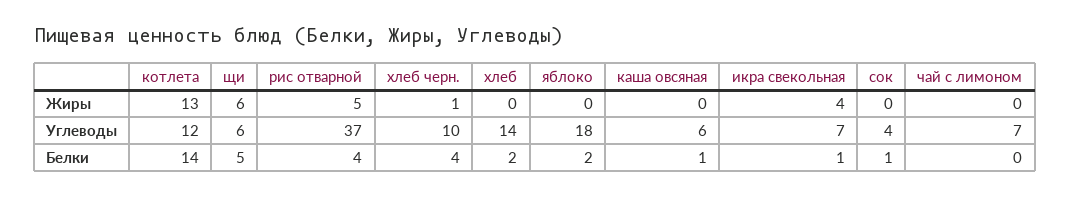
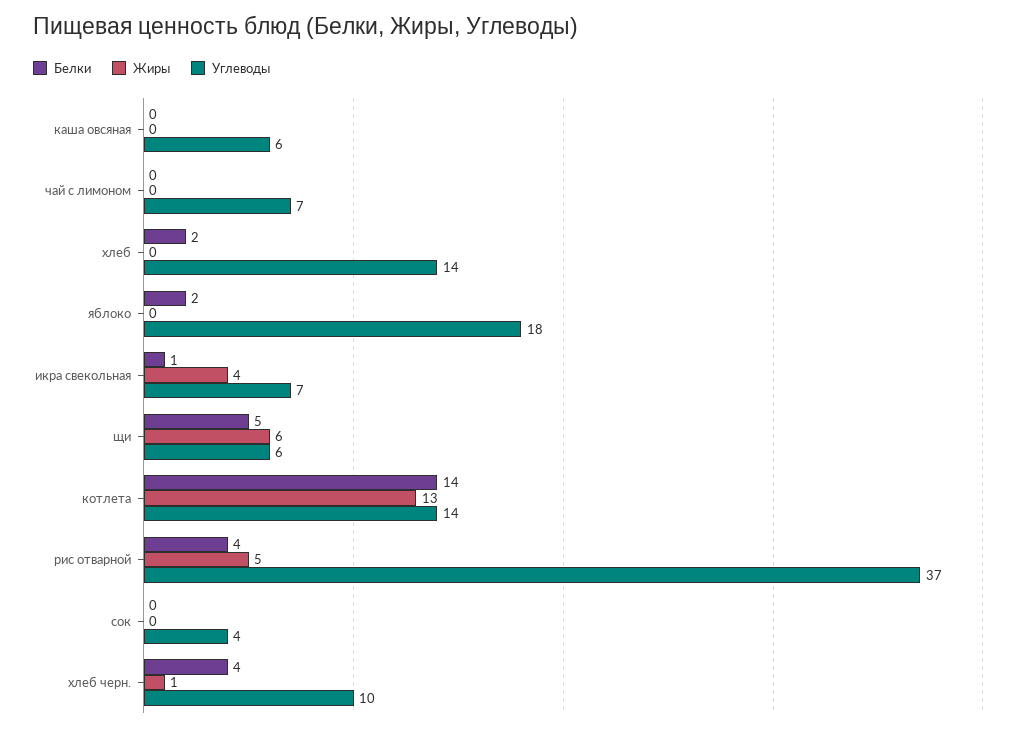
Углеводы, котлета: 12 -> 14
Белки, каша овсяная: 1 -> 0
Белки, сок: 1 -> 0

